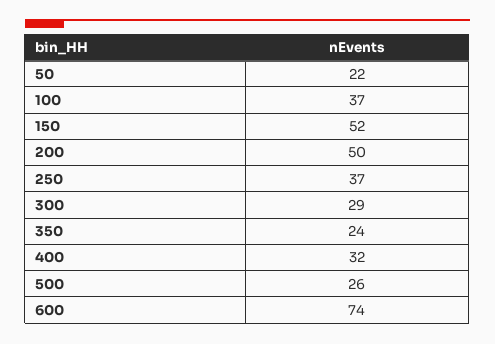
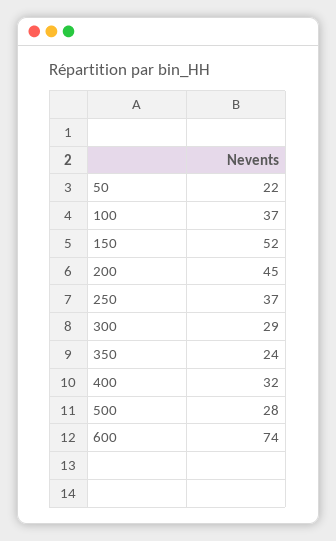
200: 50 -> 45
500: 26 -> 28

